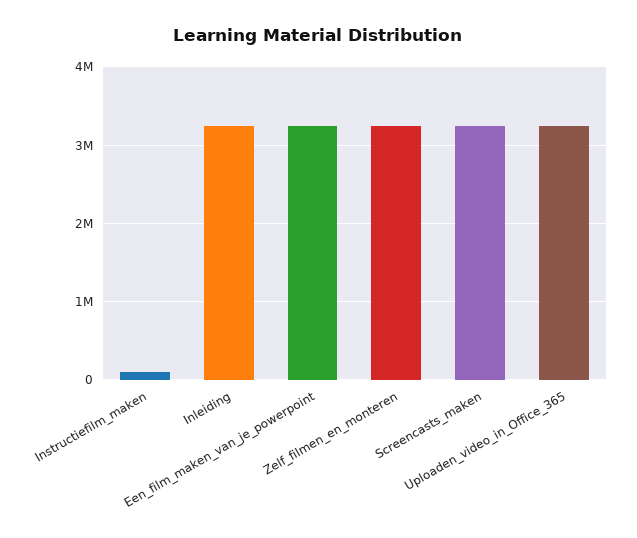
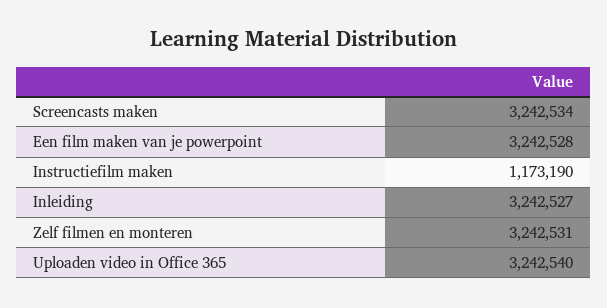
Instructiefilm_maken: 100000 -> 1173190

